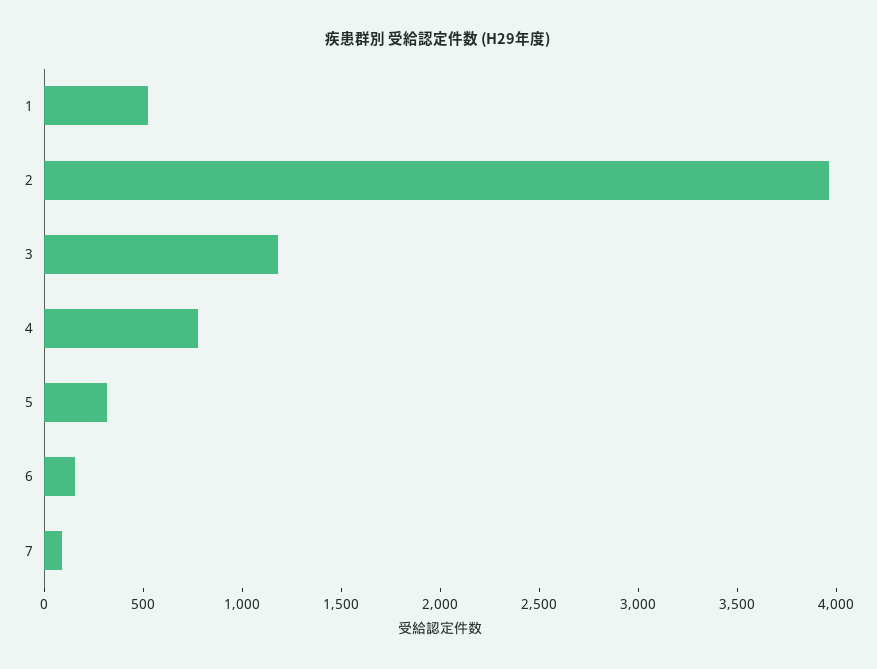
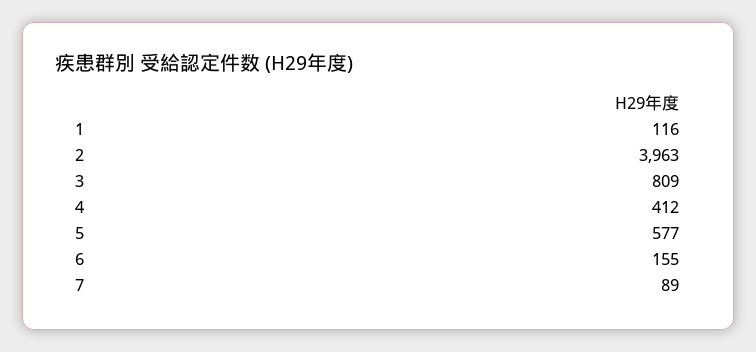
1: 500 -> 116
3: 1200 -> 809
4: 800 -> 412
5: 300 -> 577

